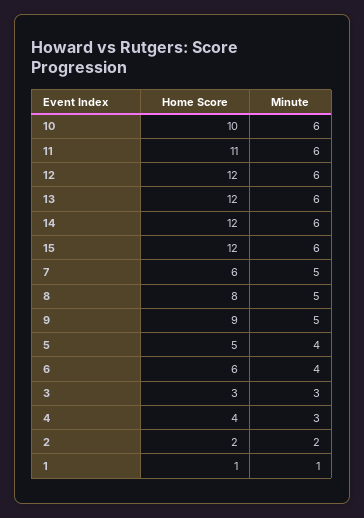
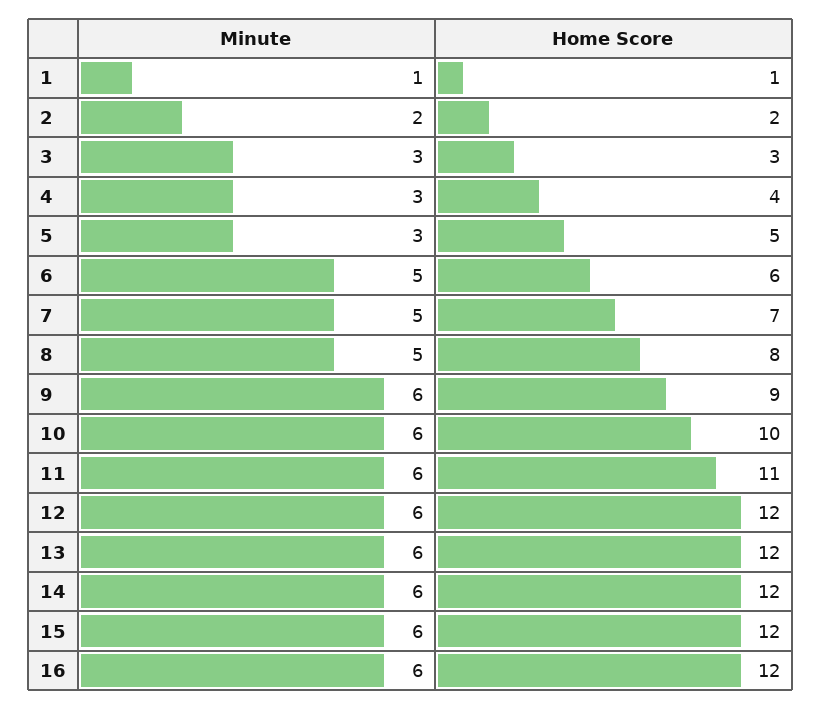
Home Score, 7: 6 -> 7
Minute, 9: 5 -> 6
Minute, 5: 4 -> 3
Minute, 6: 4 -> 5
Minute, 16: none -> 6
Home Score, 16: none -> 12

